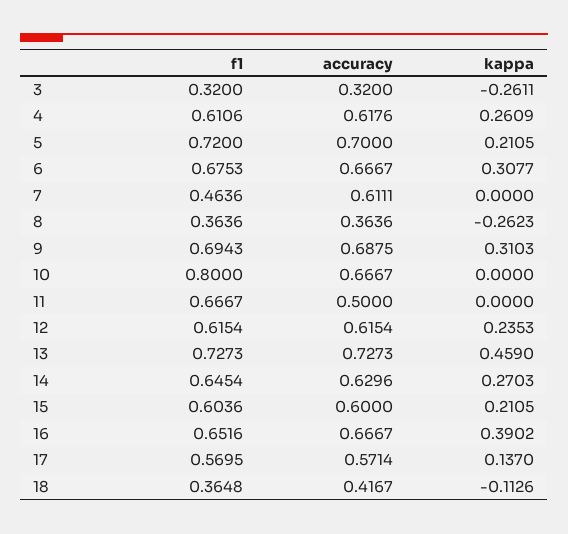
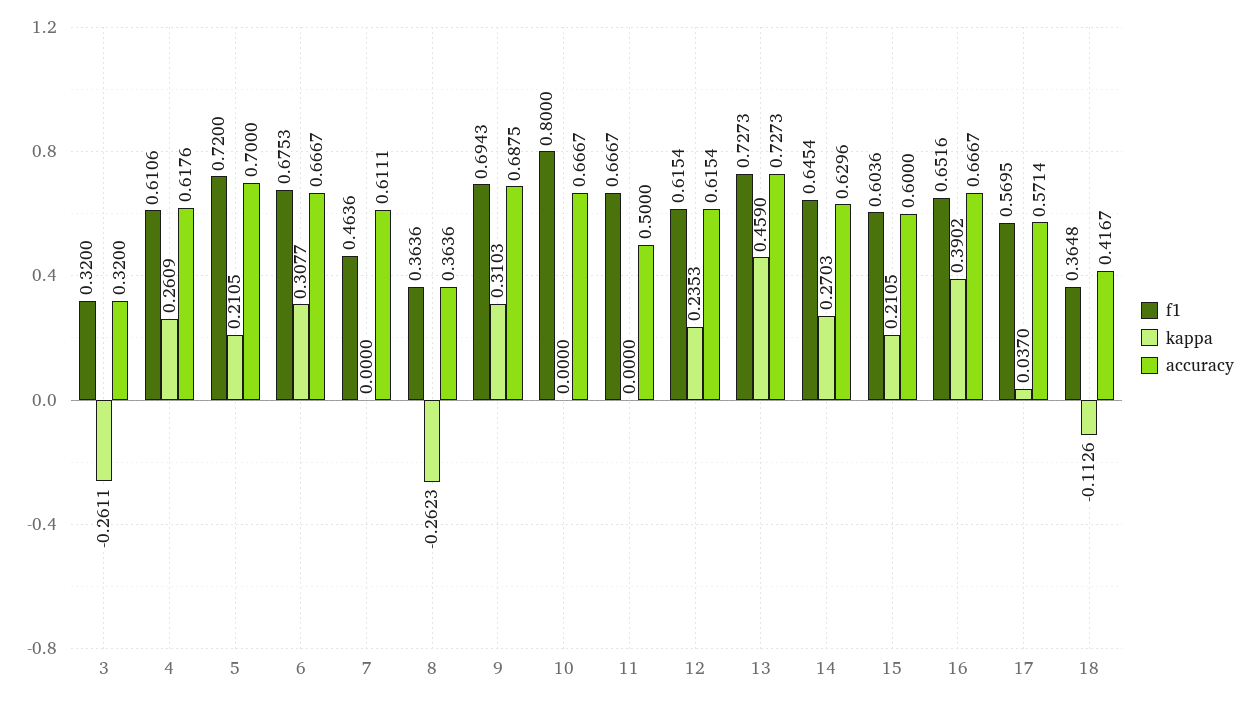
kappa, 17: 0.137 -> 0.037

